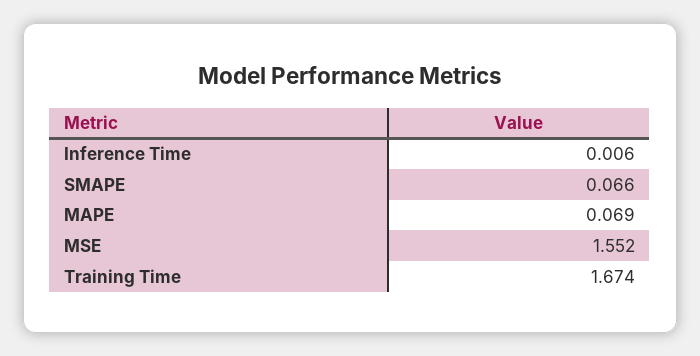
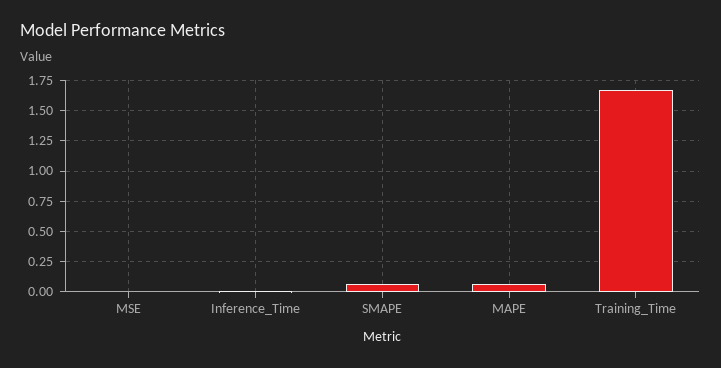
MSE: 1.552 -> 0

